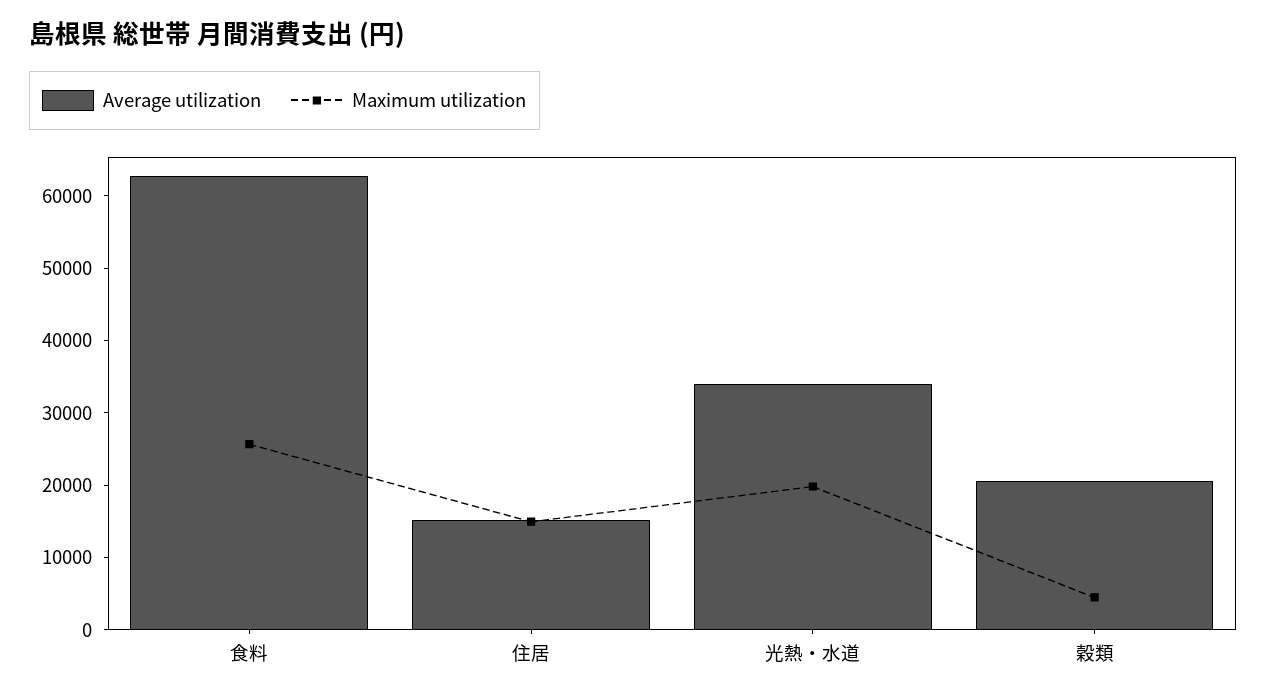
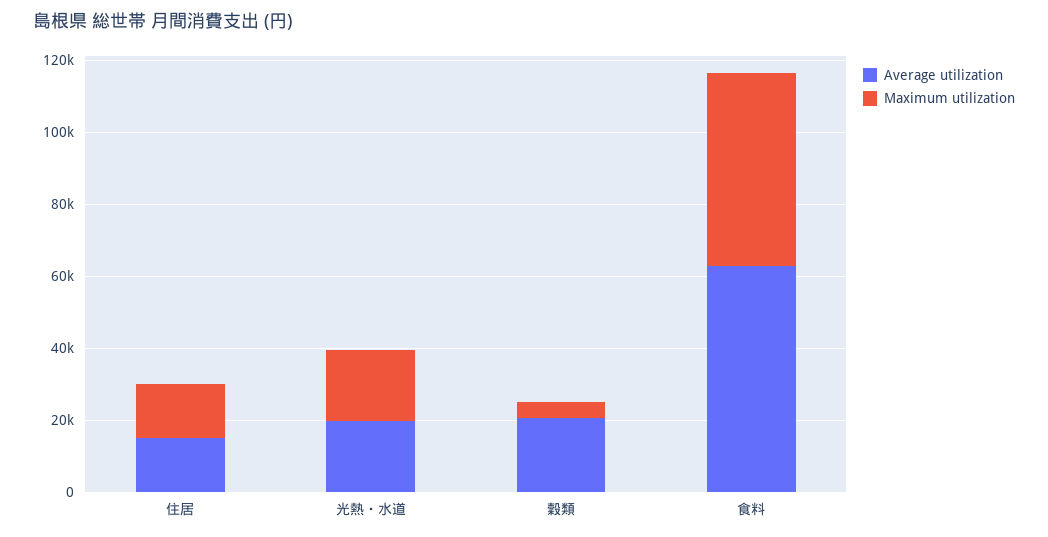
Maximum utilization, 食料: 26000 -> 55000
Average utilization, 光熱・水道: 34000 -> 20000

